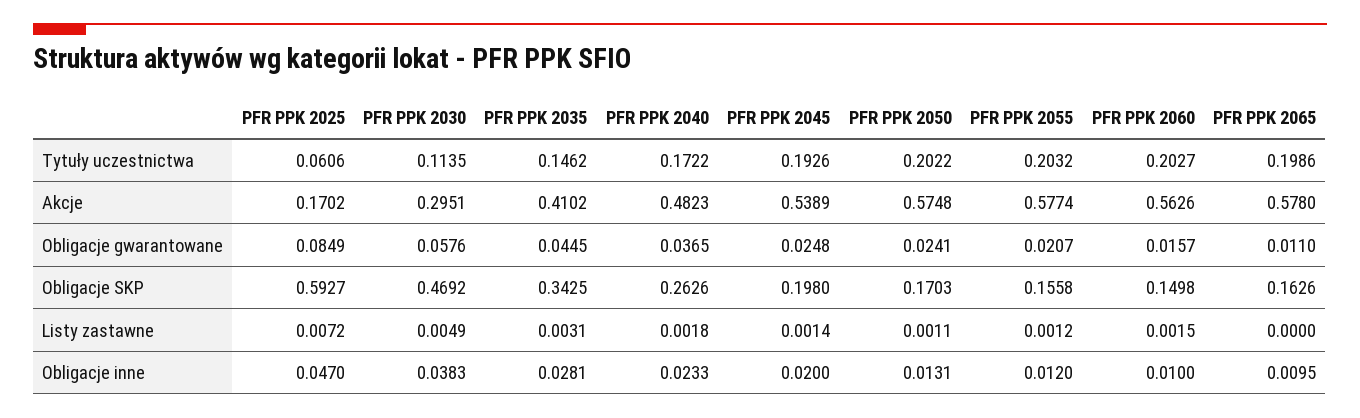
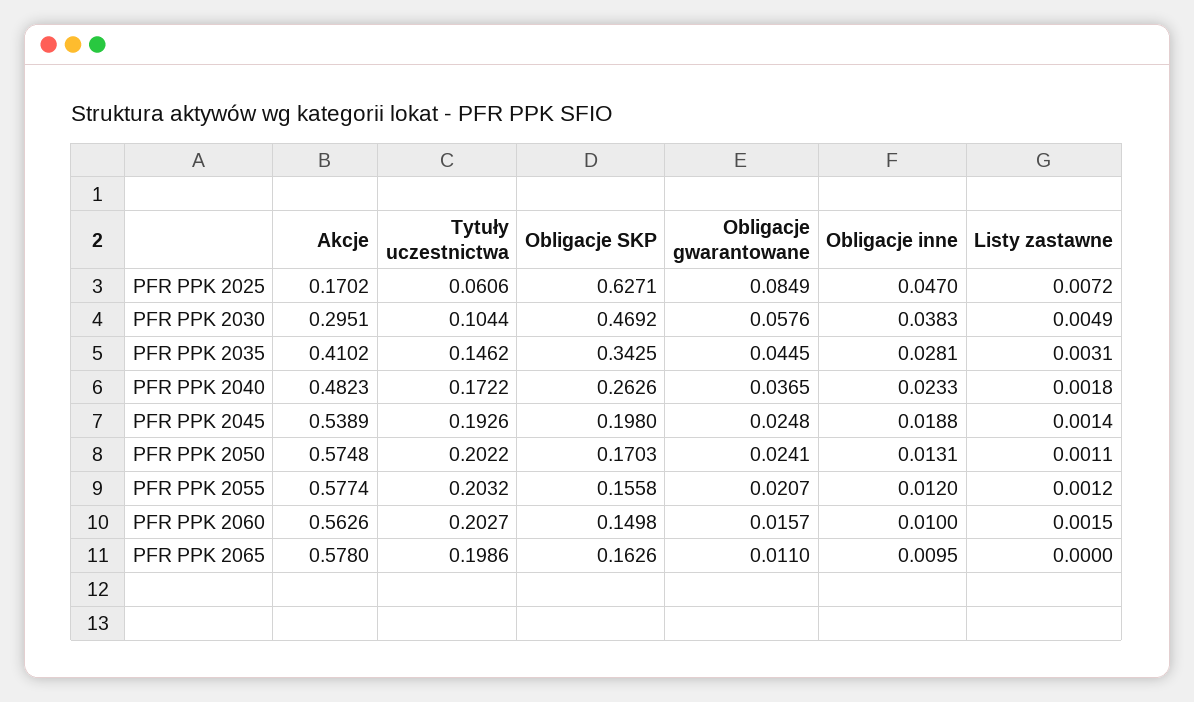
PFR PPK 2030, Tytuły uczestnictwa: 0.1135 -> 0.1044
PFR PPK 2025, Obligacje SKP: 0.5927 -> 0.6271
PFR PPK 2045, Obligacje inne: 0.02 -> 0.0188

